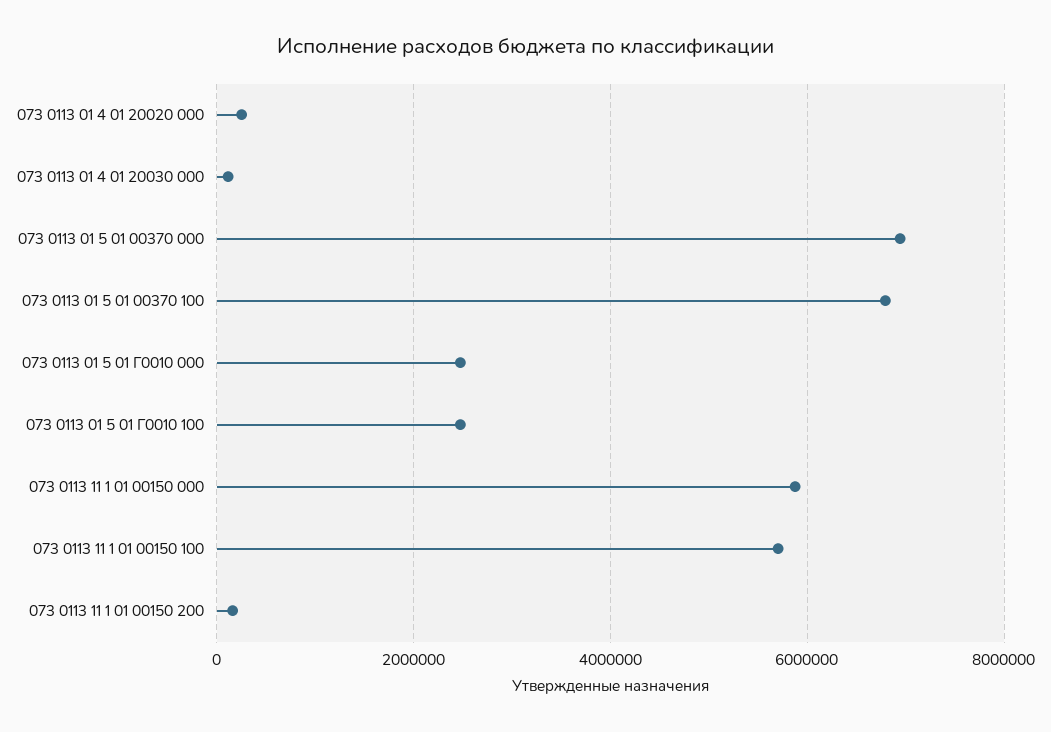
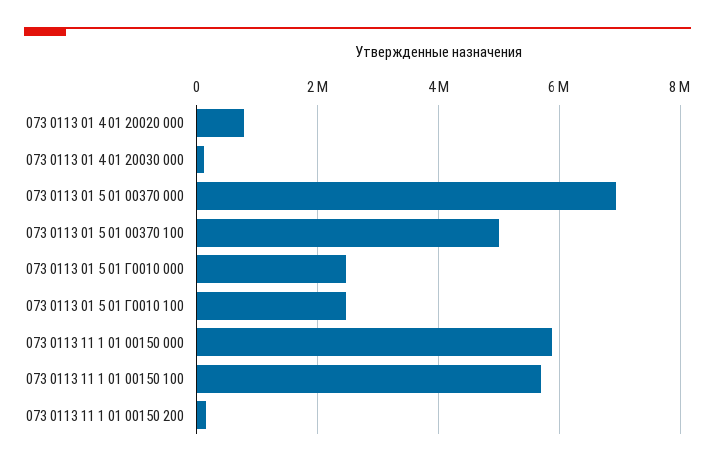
073 0113 01 4 01 20020 000: 200000 -> 800000
073 0113 01 5 01 00370 100: 6800000 -> 5000000

